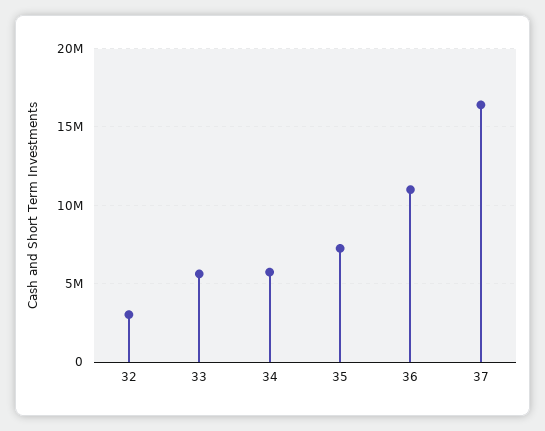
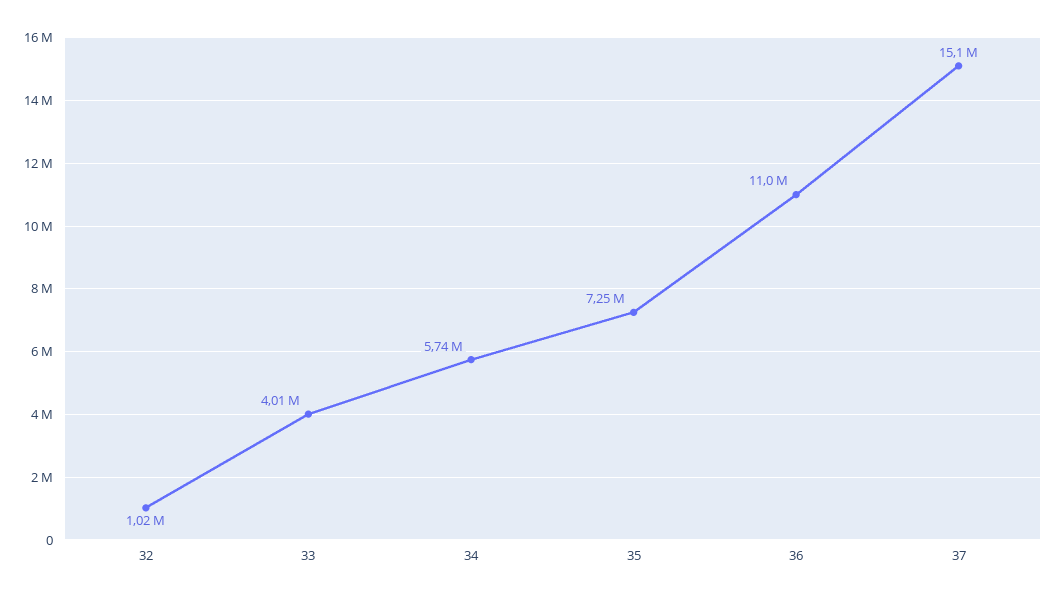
32: 3000000 -> 1020000
33: 5500000 -> 4010000
37: 16500000 -> 15100000

